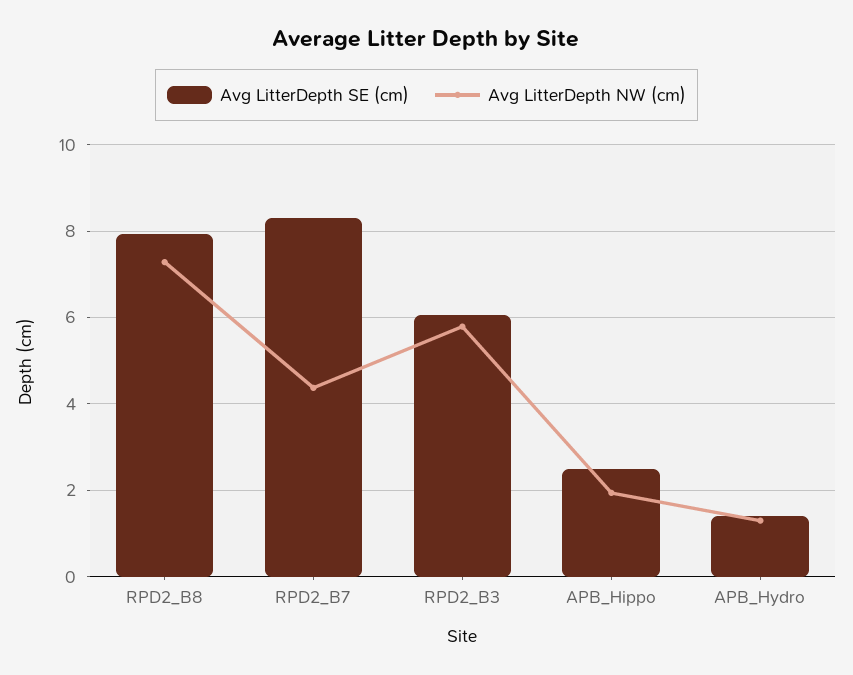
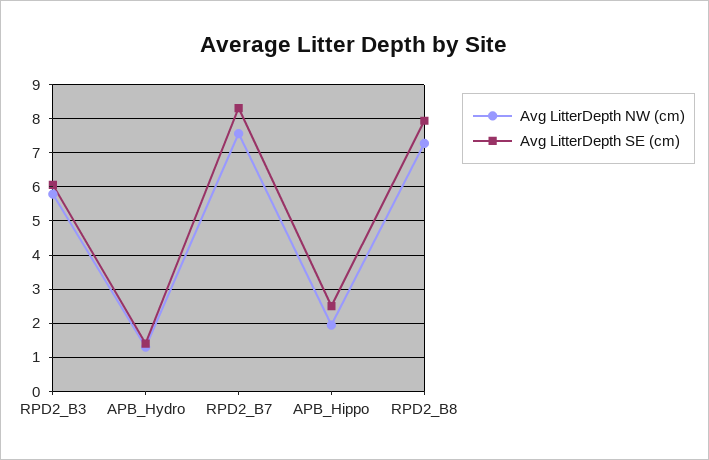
Avg LitterDepth NW (cm), RPD2_B7: 4.4 -> 7.6

